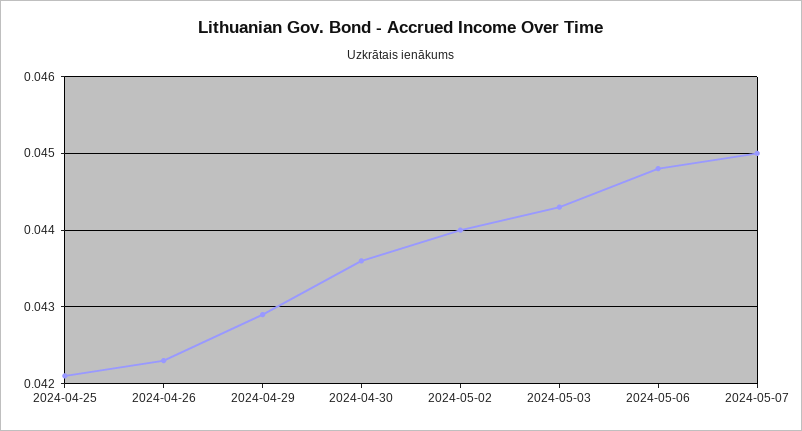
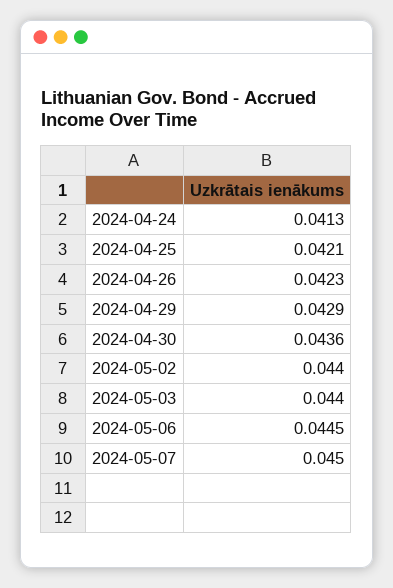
2024-05-03: 0.0443 -> 0.044
2024-05-06: 0.0448 -> 0.0445
2024-04-24: none -> 0.0413

